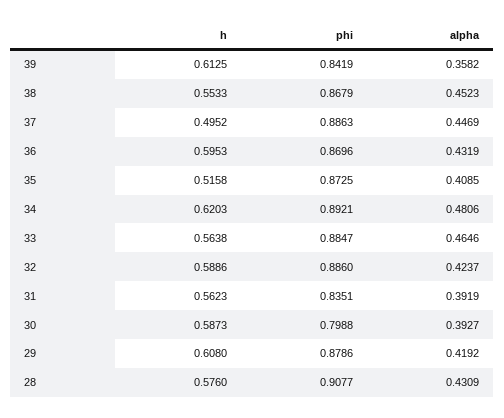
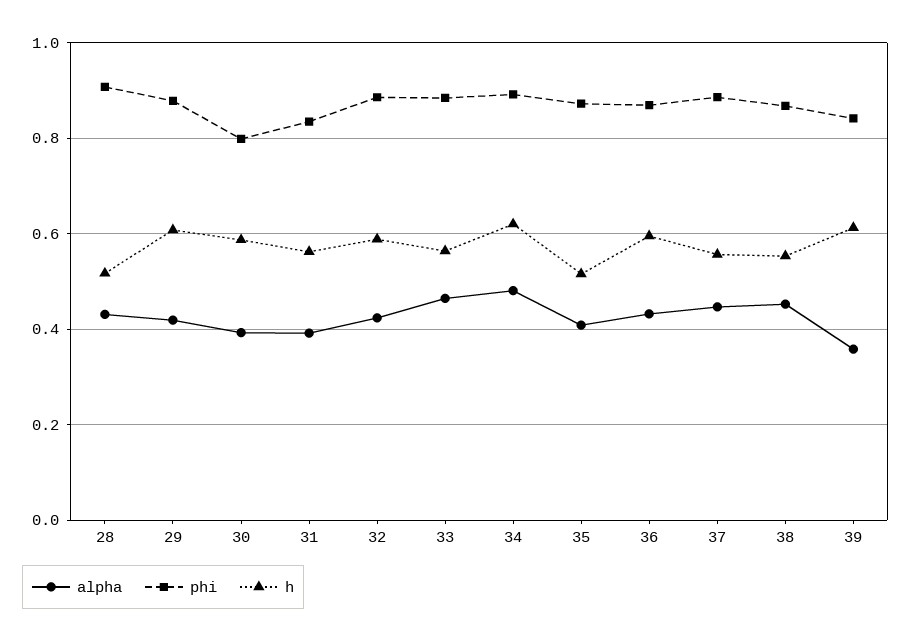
h, 37: 0.4952 -> 0.56
h, 28: 0.576 -> 0.52

